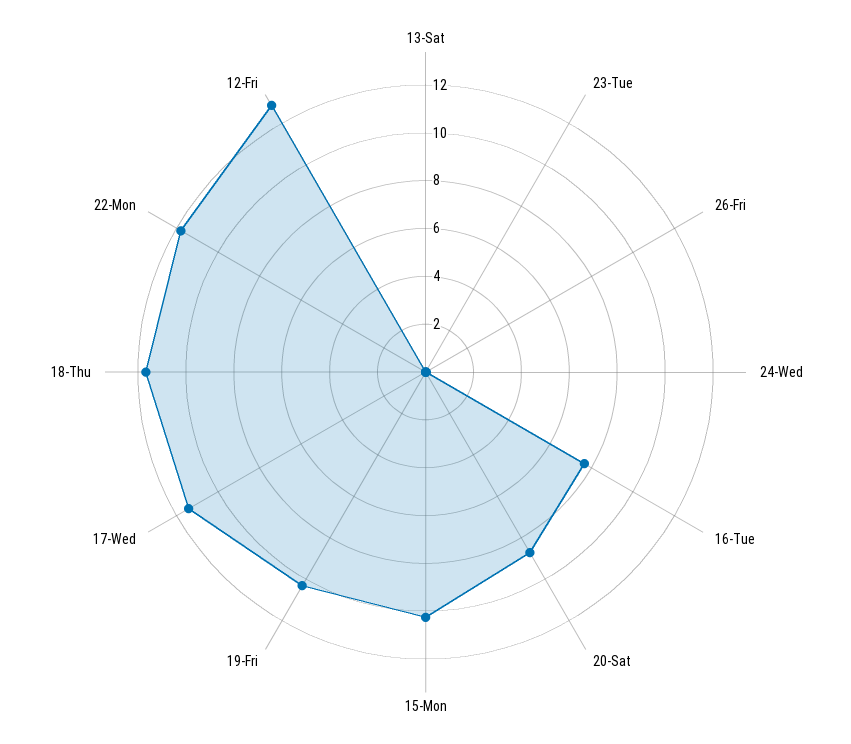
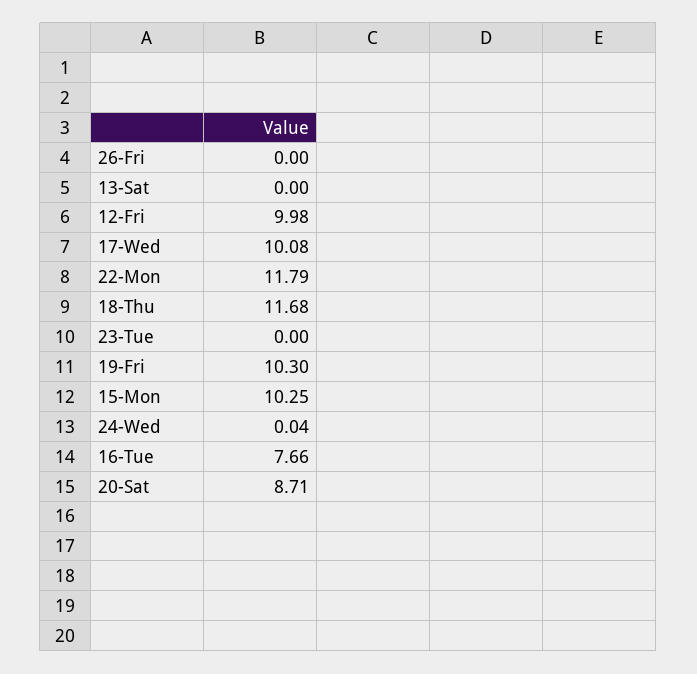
17-Wed: 11.5 -> 10.08
12-Fri: 13 -> 9.98

